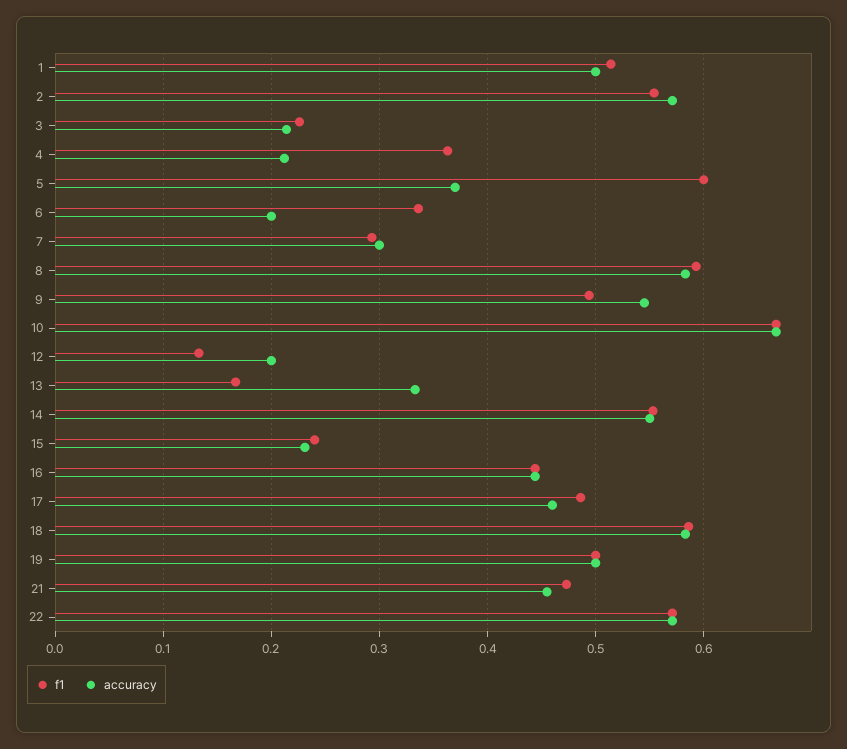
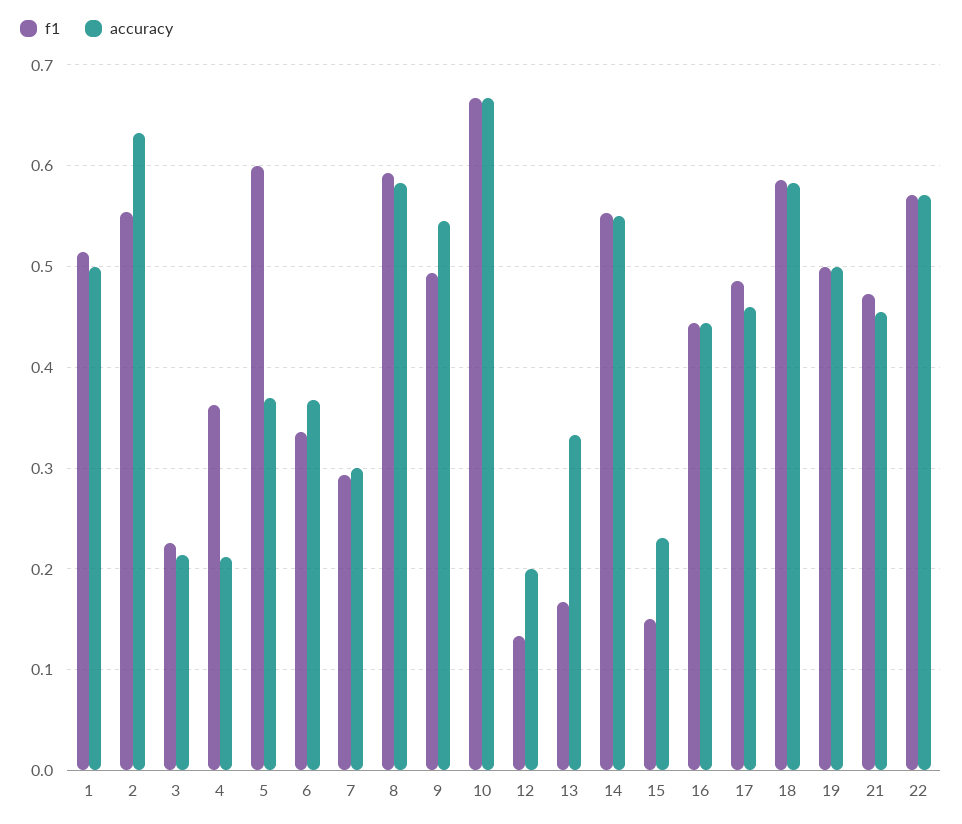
accuracy, 2: 0.57 -> 0.63
accuracy, 6: 0.2 -> 0.37
f1, 15: 0.24 -> 0.15

